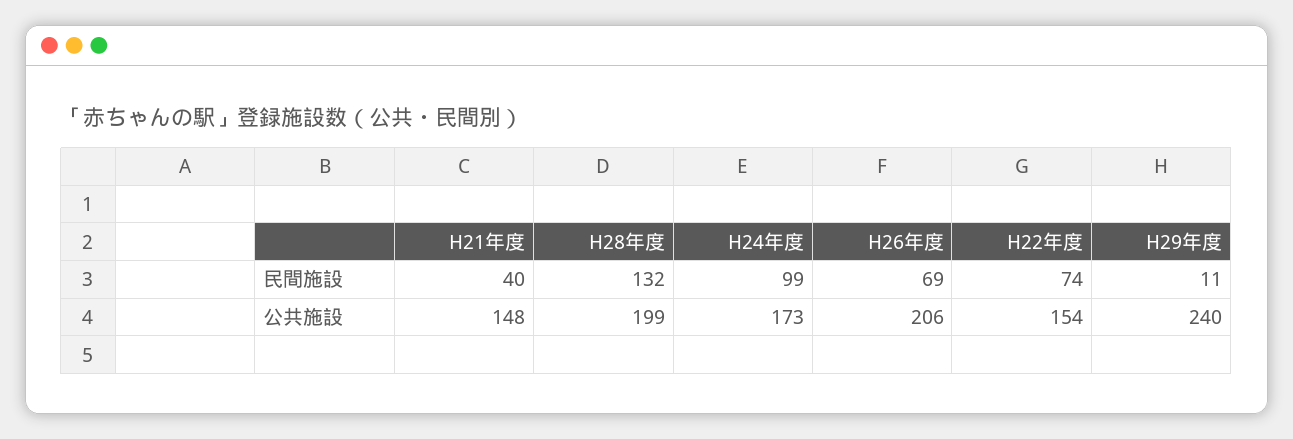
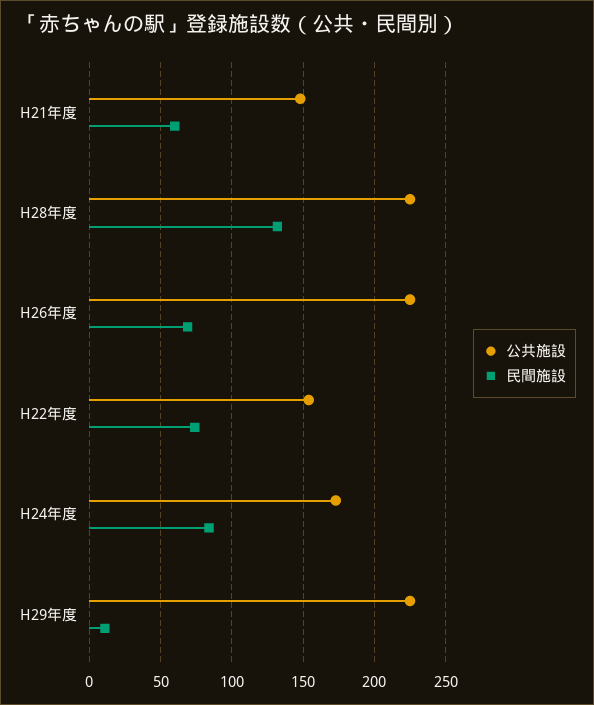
民間施設, H21年度: 40 -> 60
民間施設, H24年度: 99 -> 85
公共施設, H28年度: 199 -> 225
公共施設, H26年度: 206 -> 225
公共施設, H29年度: 240 -> 225

